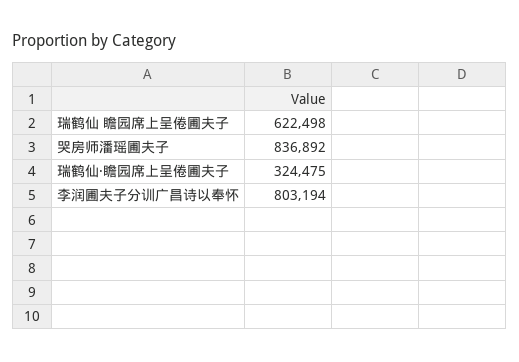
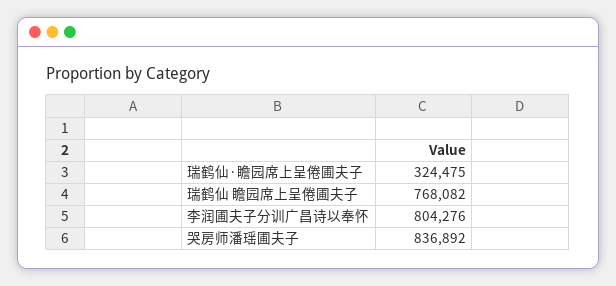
瑞鹤仙 瞻园席上呈倦圃夫子: 622498 -> 768082
李润圃夫子分训广昌诗以奉怀: 803194 -> 804276

